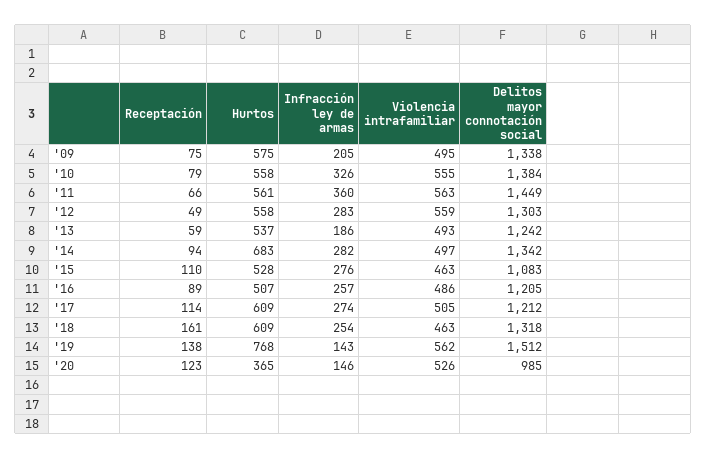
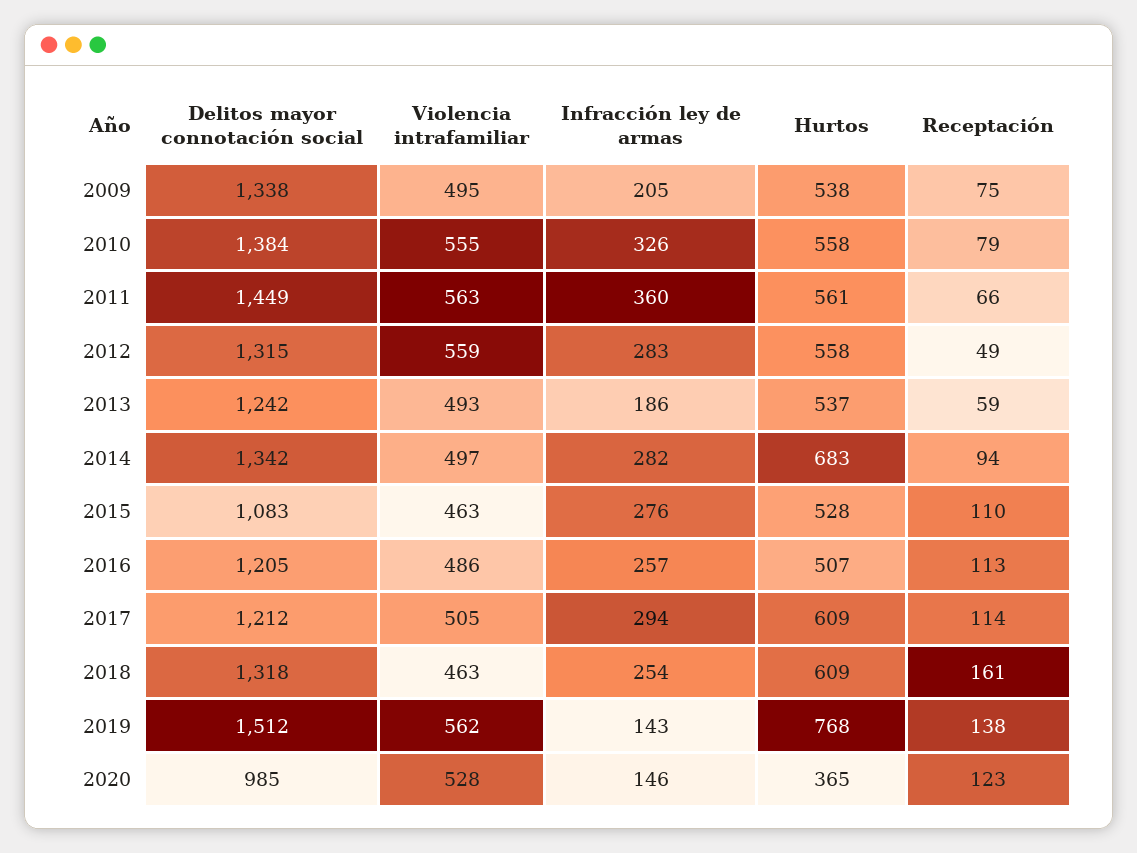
Hurtos, '09: 575 -> 538
Delitos mayor connotación social, '12: 1303 -> 1315
Receptación, '16: 89 -> 113
Infracción ley de armas, '17: 274 -> 294
Violencia intrafamiliar, '20: 526 -> 528

